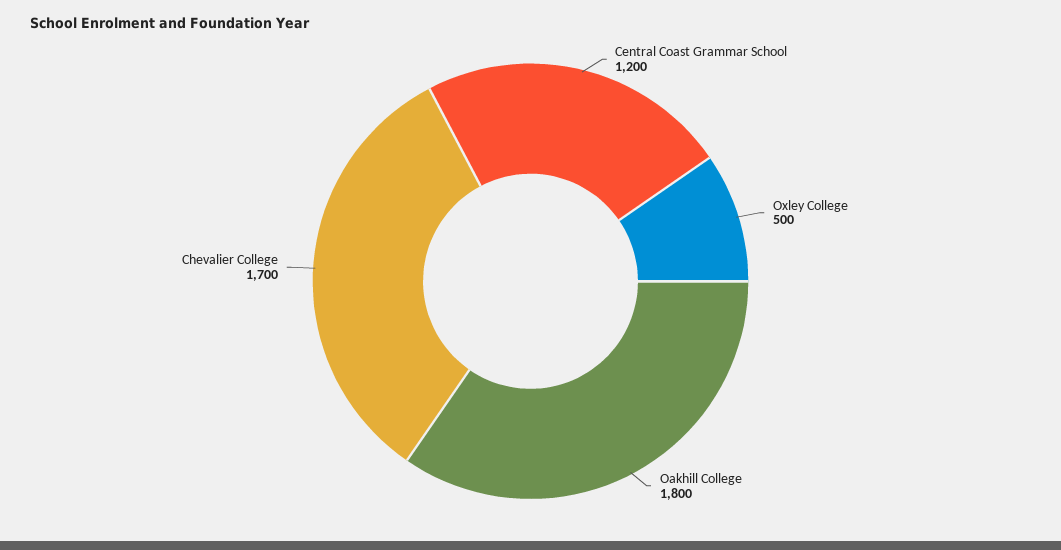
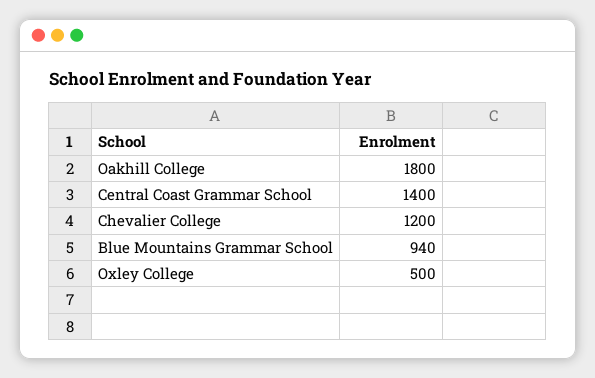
Central Coast Grammar School: 1200 -> 1400
Chevalier College: 1700 -> 1200
Blue Mountains Grammar School: none -> 940

